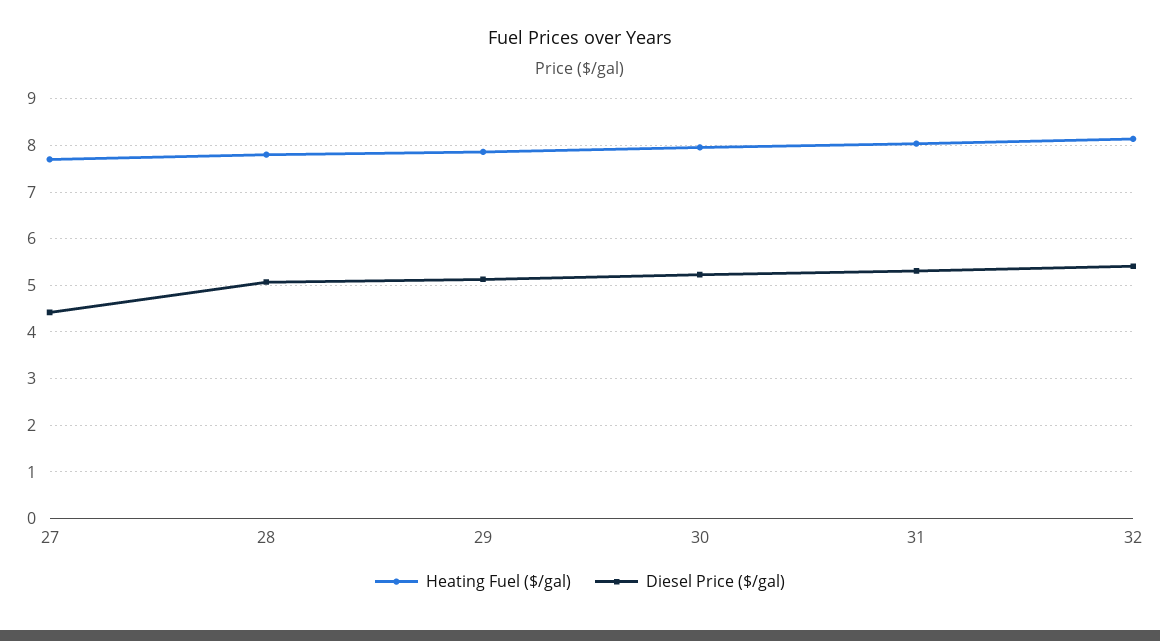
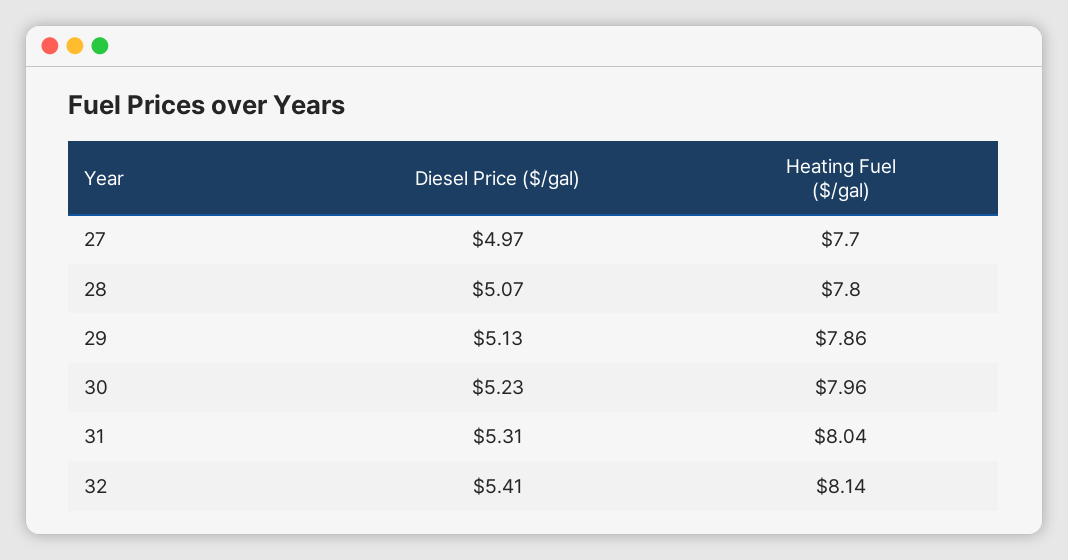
Diesel Price ($/gal), 27: 4.4 -> 4.97

